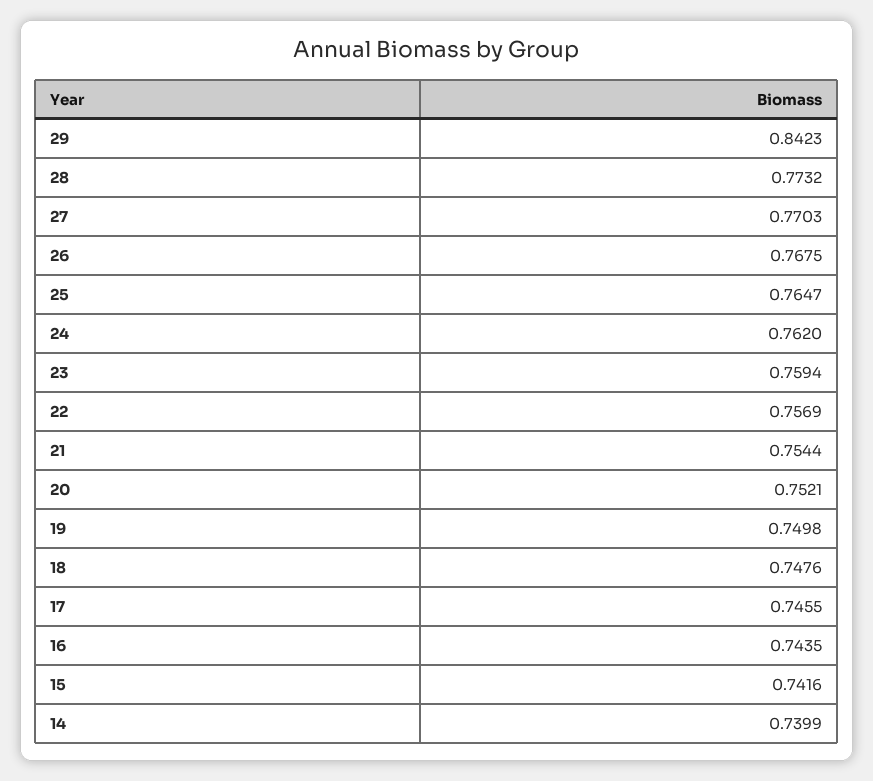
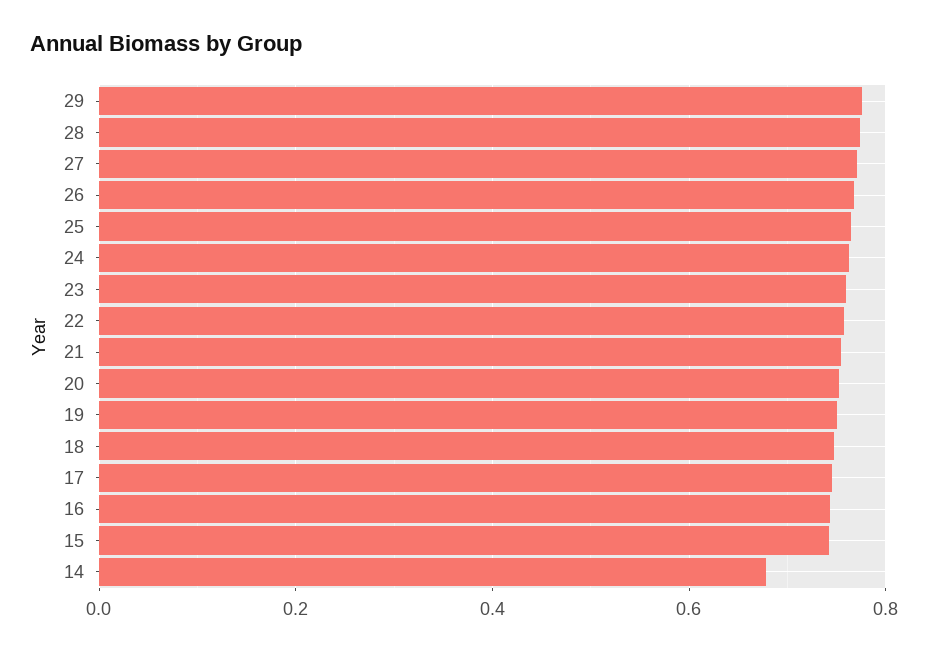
29: 0.8423 -> 0.78
14: 0.7399 -> 0.68

